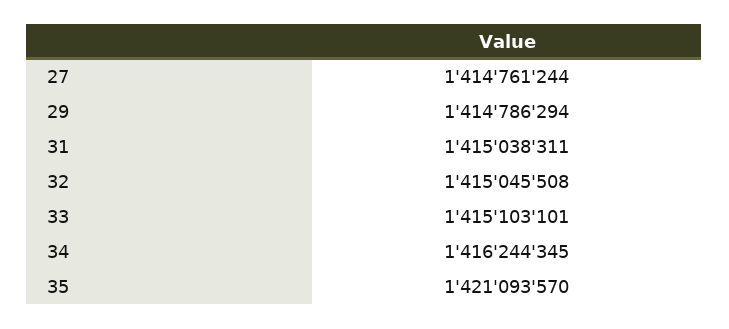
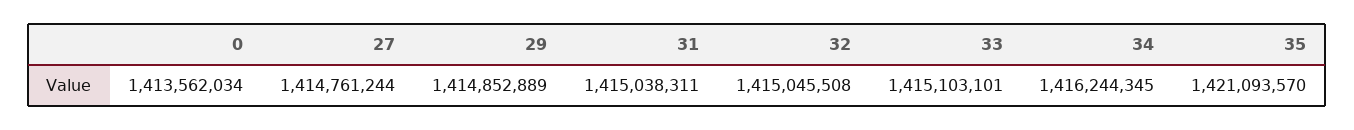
29: 1414786294 -> 1414852889
0: none -> 1413562034

